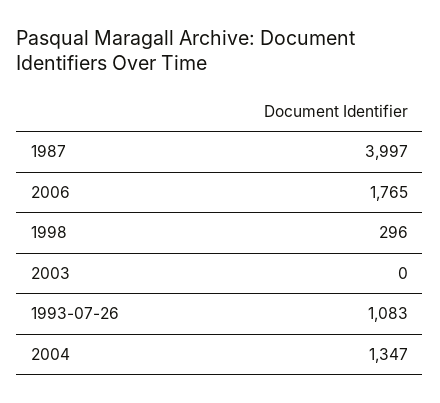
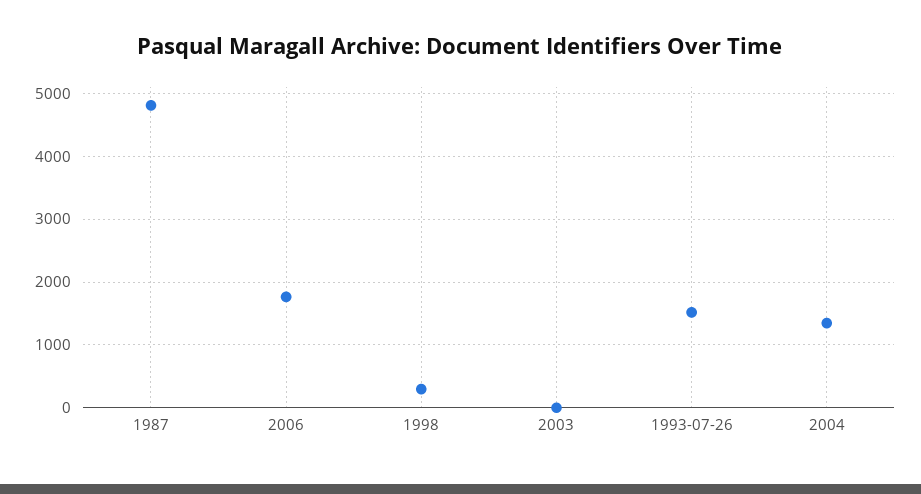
1987: 3997 -> 4800
1993-07-26: 1083 -> 1500

